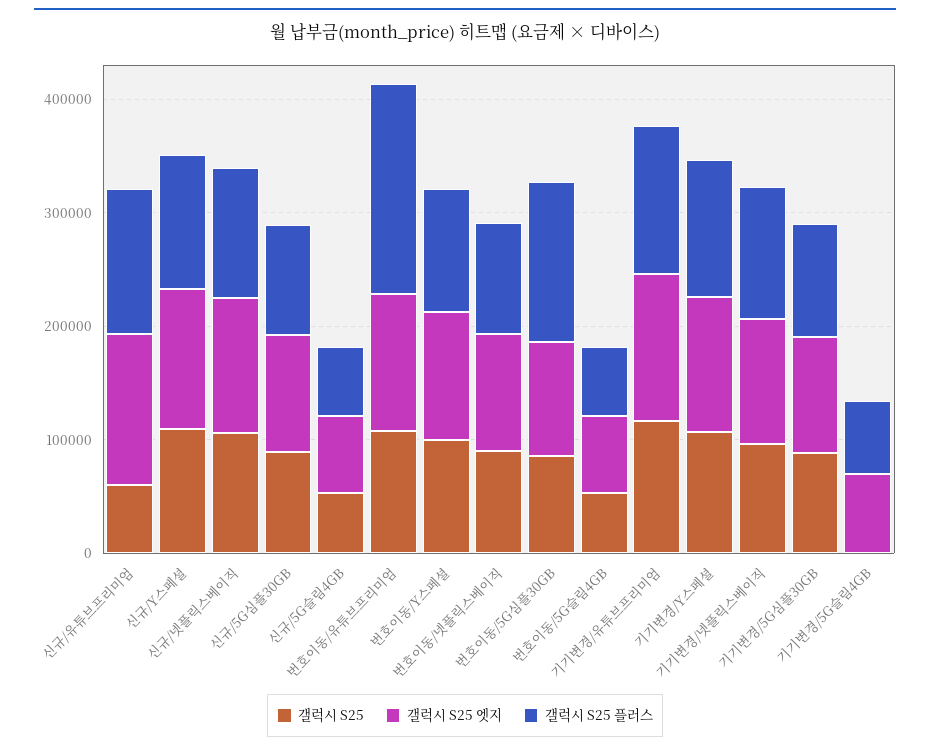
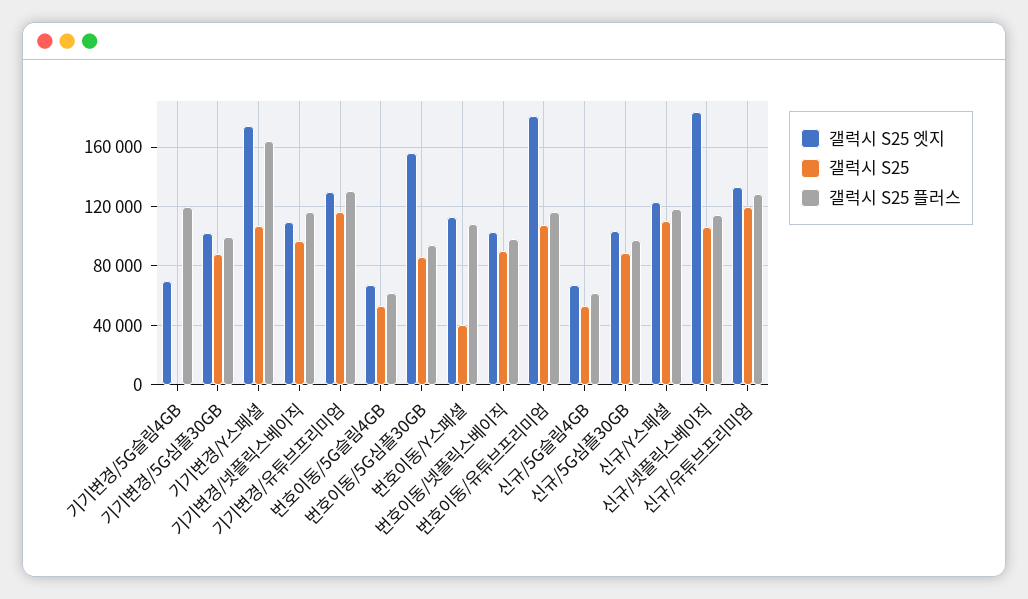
갤럭시 S25, 신규/유튜브프리미엄: 60000 -> 120000
갤럭시 S25 엣지, 신규/넷플릭스베이직: 120000 -> 185000
갤럭시 S25 엣지, 번호이동/유튜브프리미엄: 120000 -> 180000
갤럭시 S25 플러스, 번호이동/유튜브프리미엄: 180000 -> 115000
갤럭시 S25, 번호이동/Y스페셜: 100000 -> 40000
갤럭시 S25 엣지, 번호이동/5G심플30GB: 100000 -> 155000
갤럭시 S25 플러스, 번호이동/5G심플30GB: 140000 -> 95000
갤럭시 S25 엣지, 기기변경/Y스페셜: 120000 -> 175000
갤럭시 S25 플러스, 기기변경/Y스페셜: 120000 -> 165000
갤럭시 S25 플러스, 기기변경/5G슬림4GB: 60000 -> 120000

